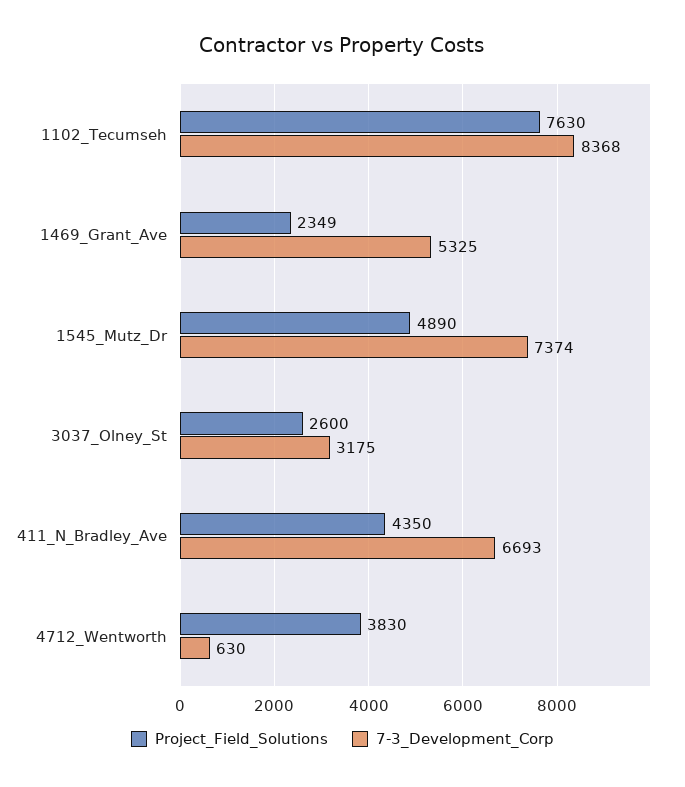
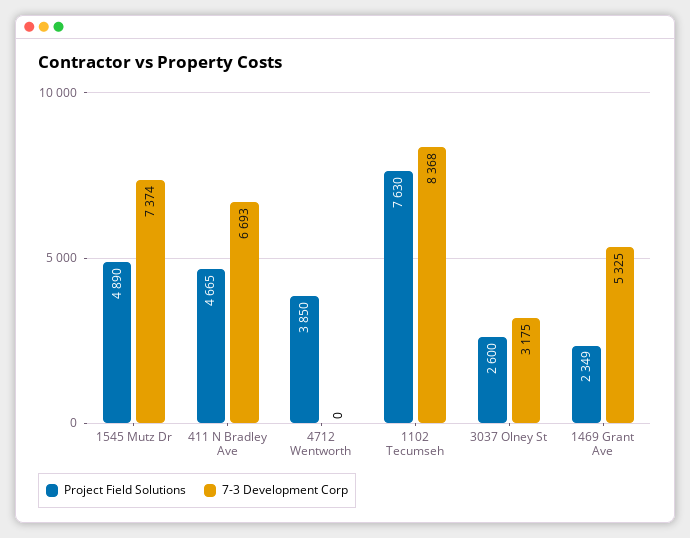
Project_Field_Solutions, 411_N_Bradley_Ave: 4350 -> 4665
Project_Field_Solutions, 4712_Wentworth: 3830 -> 3850
7-3_Development_Corp, 4712_Wentworth: 630 -> 0

